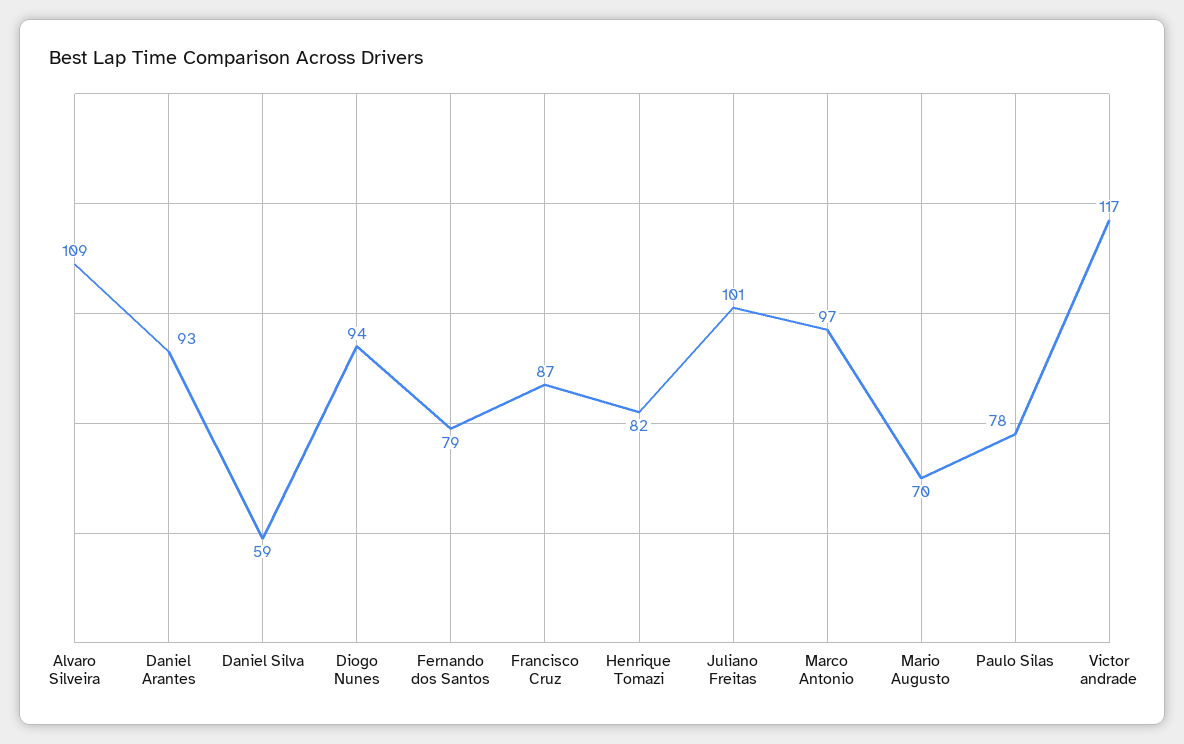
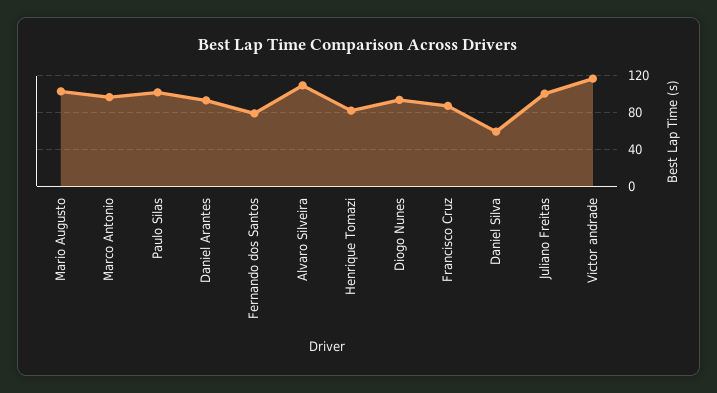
Mario Augusto: 70 -> 100
Paulo Silas: 78 -> 100

